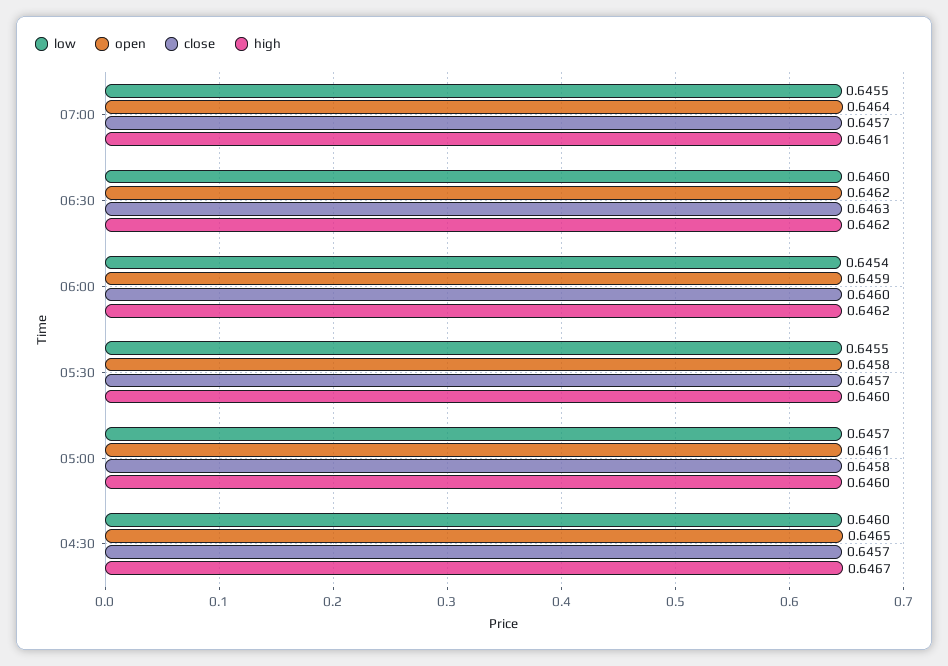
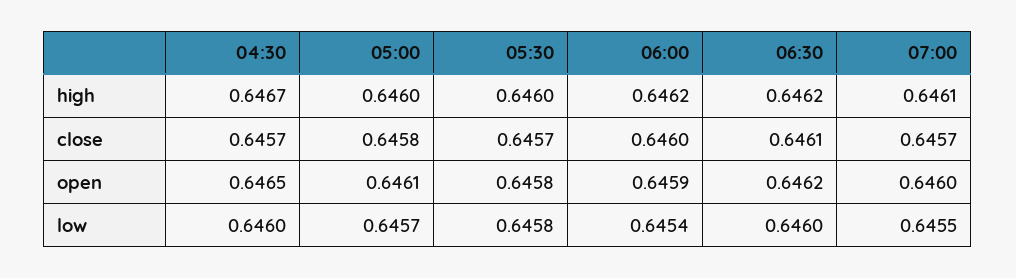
open, 07:00: 0.6464 -> 0.646
close, 06:30: 0.6463 -> 0.6461
low, 05:30: 0.6455 -> 0.6458

